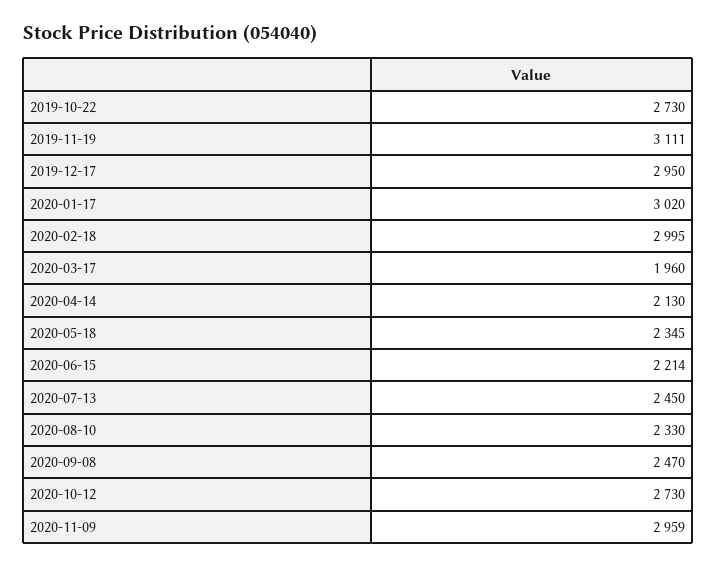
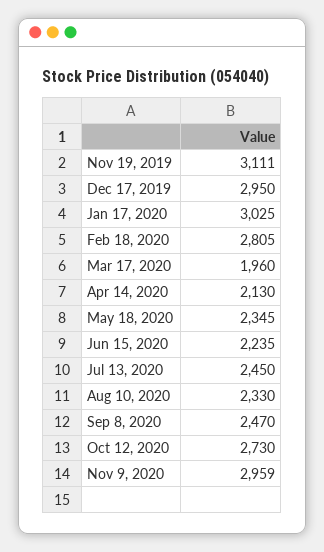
2019-10-22: 2730 -> none
2020-01-17: 3020 -> 3025
2020-02-18: 2995 -> 2805
2020-06-15: 2214 -> 2235

